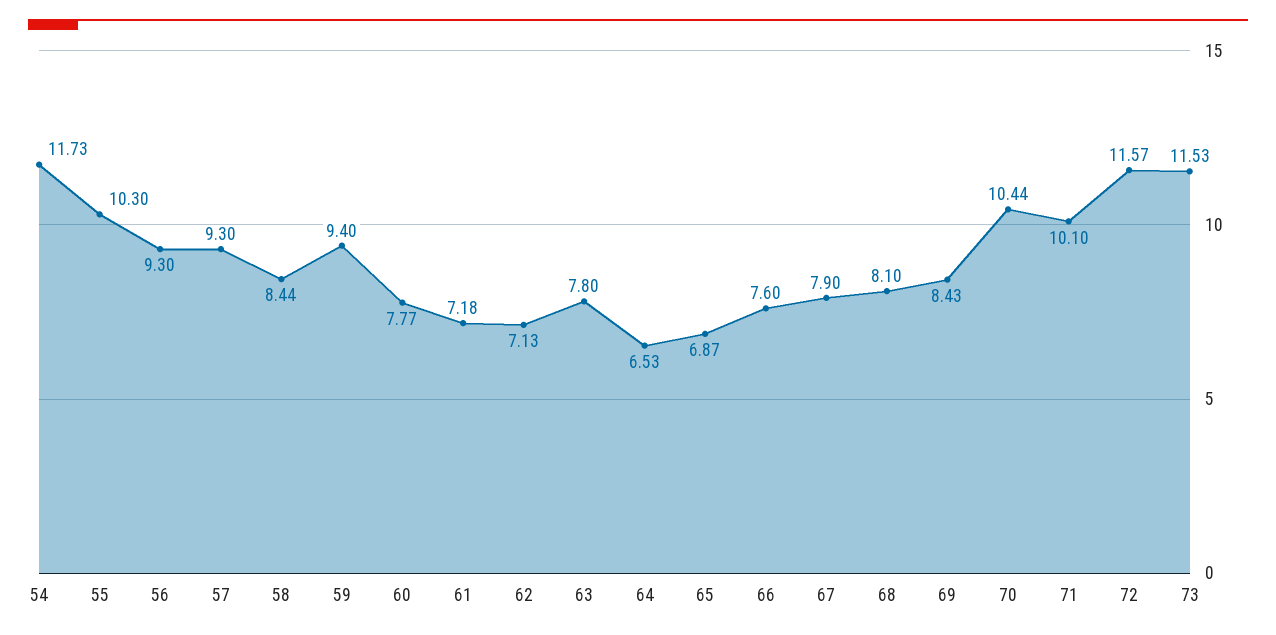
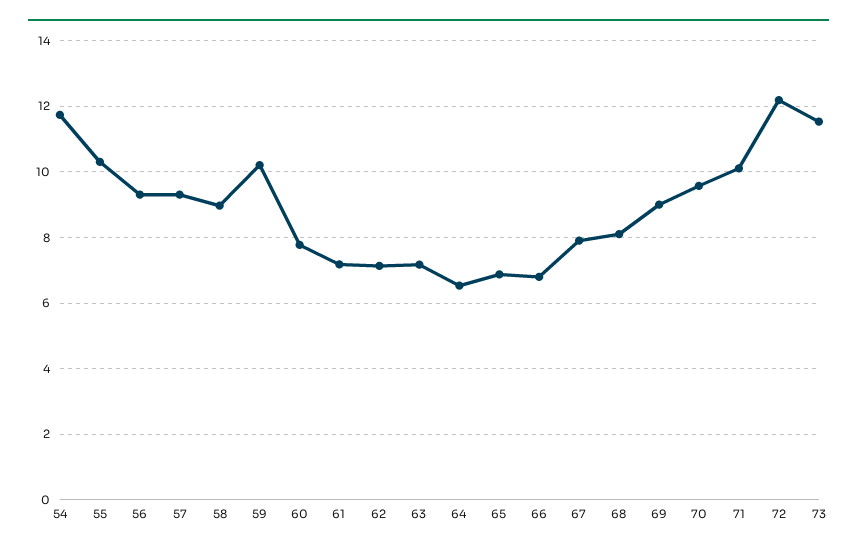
58: 8.44 -> 9
59: 9.4 -> 10.2
63: 7.8 -> 7.2
66: 7.6 -> 6.8
69: 8.43 -> 9
70: 10.44 -> 9.6
72: 11.57 -> 12.2

